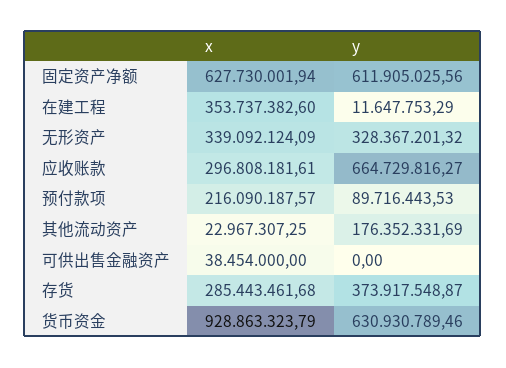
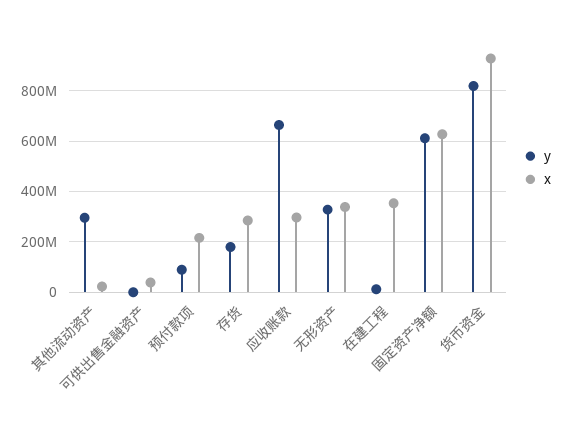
y, 其他流动资产: 176352331.69 -> 300000000
y, 存货: 373917548.87 -> 175000000
y, 货币资金: 630930789.46 -> 825000000

